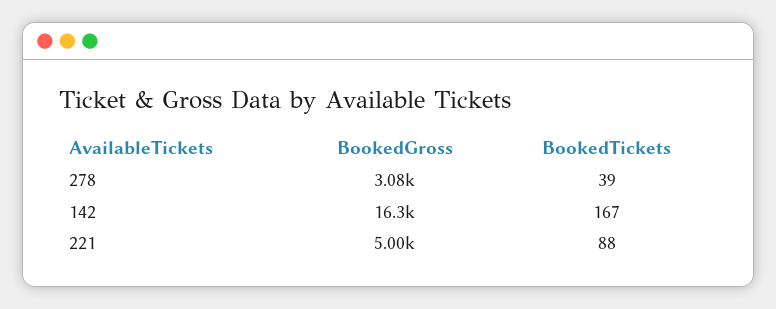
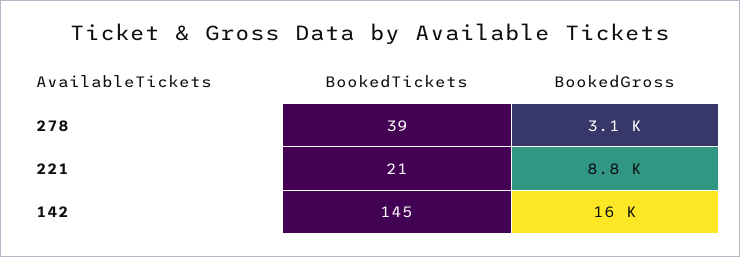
BookedTickets, 142: 167 -> 145
BookedGross, 221: 5000 -> 8800
BookedTickets, 221: 88 -> 21

